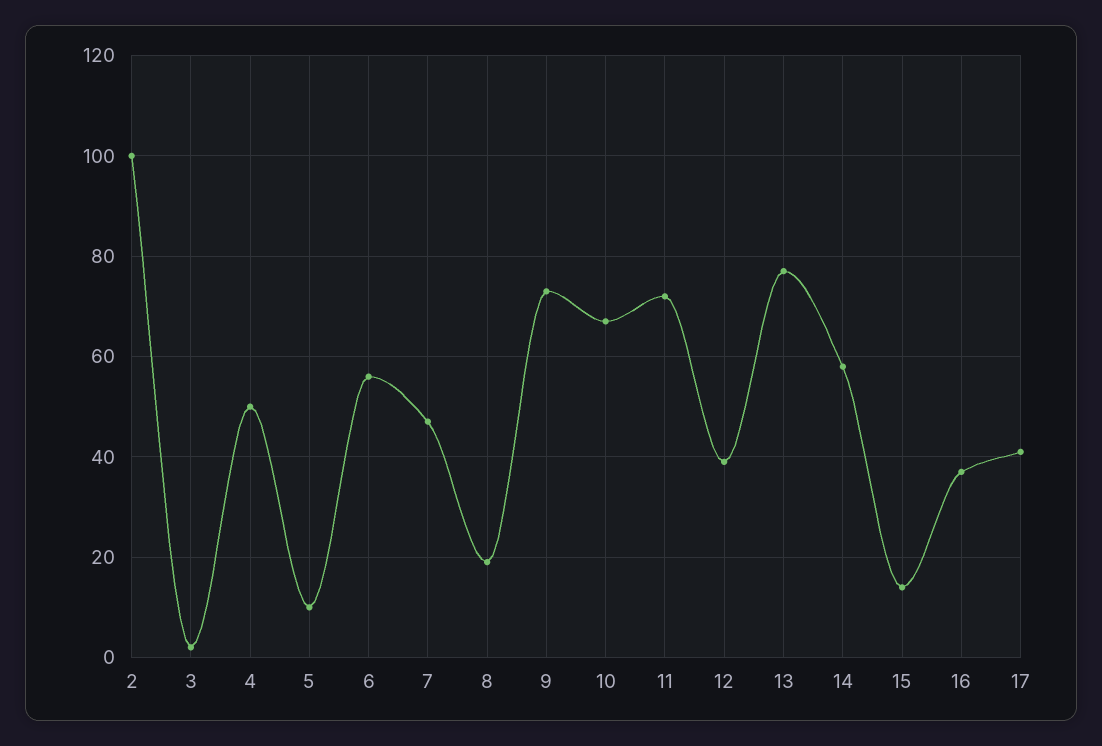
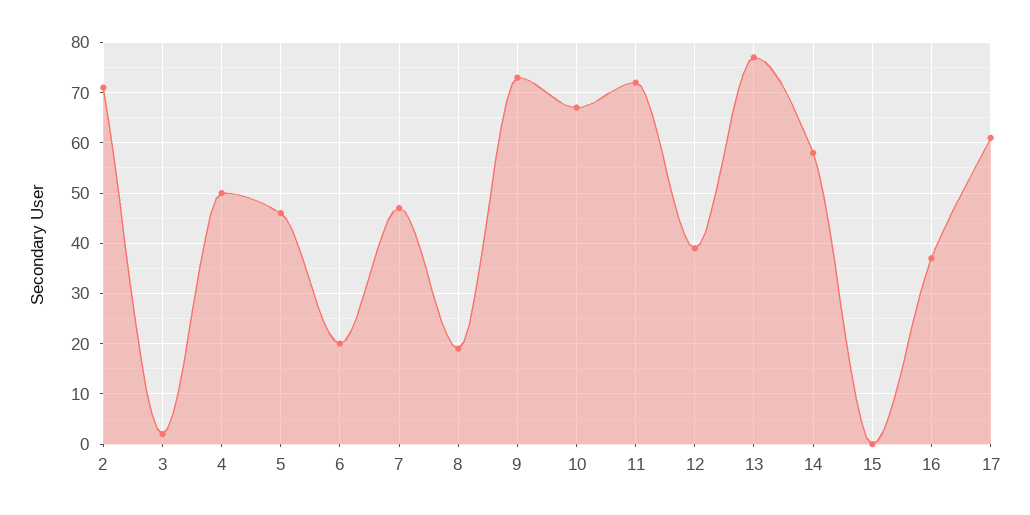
2: 100 -> 70
5: 10 -> 45
6: 55 -> 20
15: 15 -> 0
17: 40 -> 60

